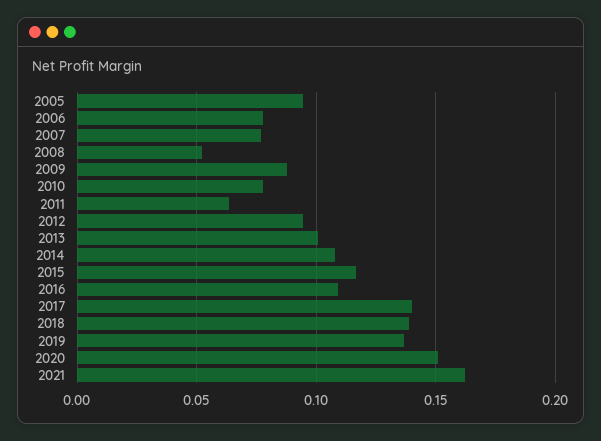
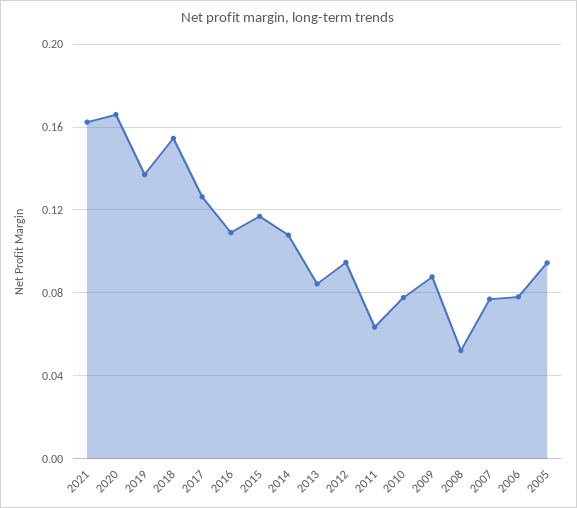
2013: 0.1 -> 0.085
2017: 0.14 -> 0.125
2018: 0.14 -> 0.155
2020: 0.15 -> 0.165

